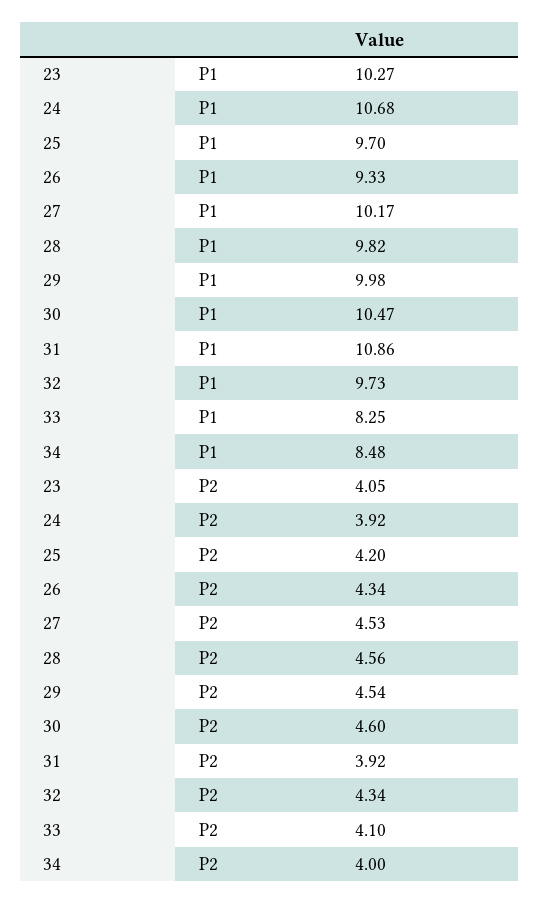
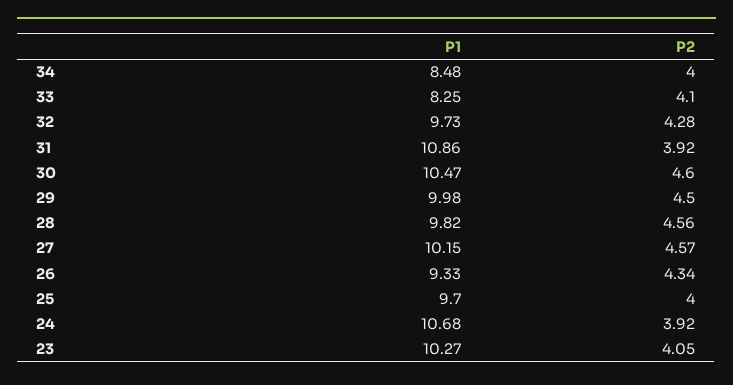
27, P1: 10.17 -> 10.15
25, P2: 4.2 -> 4
27, P2: 4.53 -> 4.57
29, P2: 4.54 -> 4.5
32, P2: 4.34 -> 4.28

